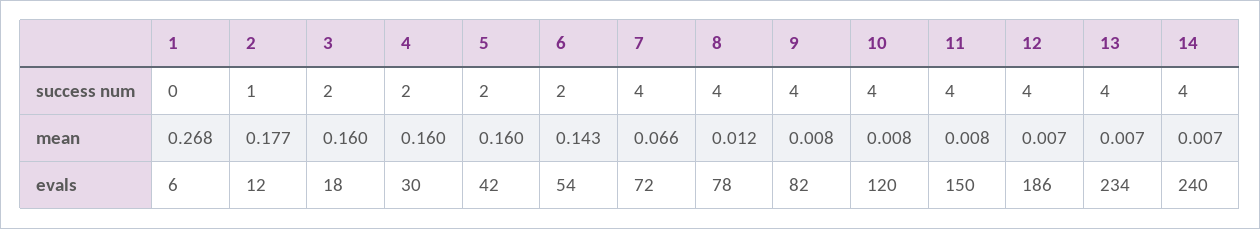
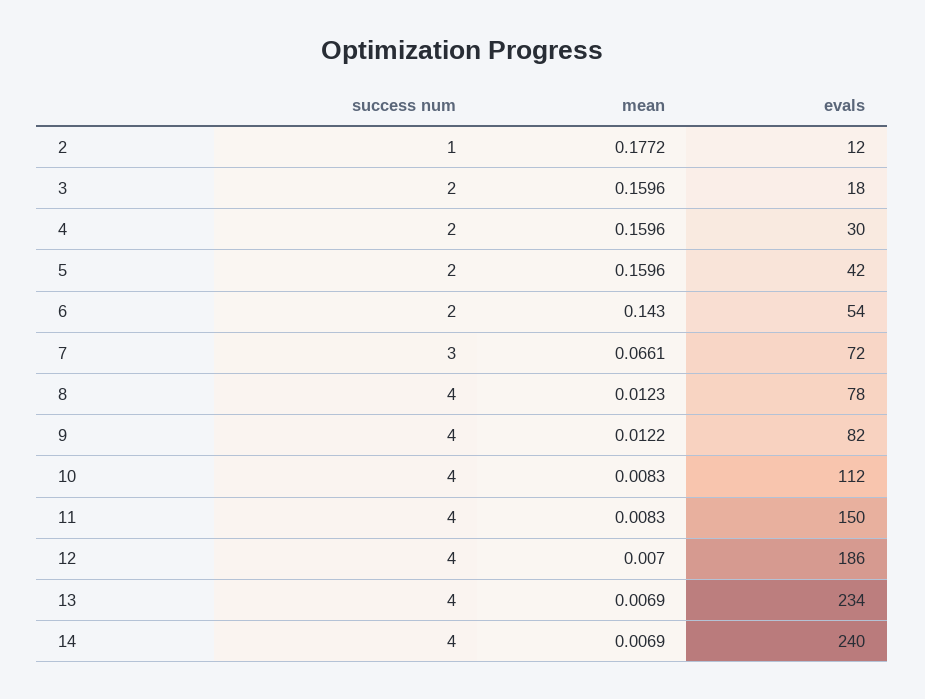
1, success num: 0 -> none
7, success num: 4 -> 3
1, mean: 0.268 -> none
9, mean: 0.008 -> 0.0122
1, evals: 6 -> none
10, evals: 120 -> 112

